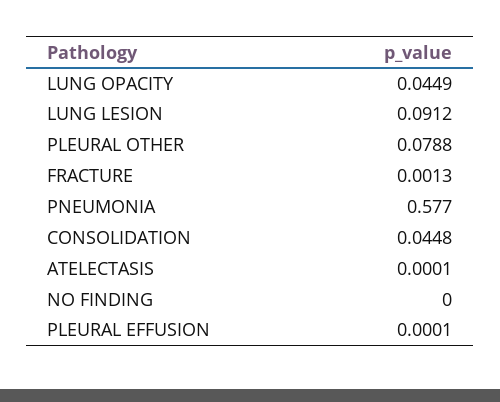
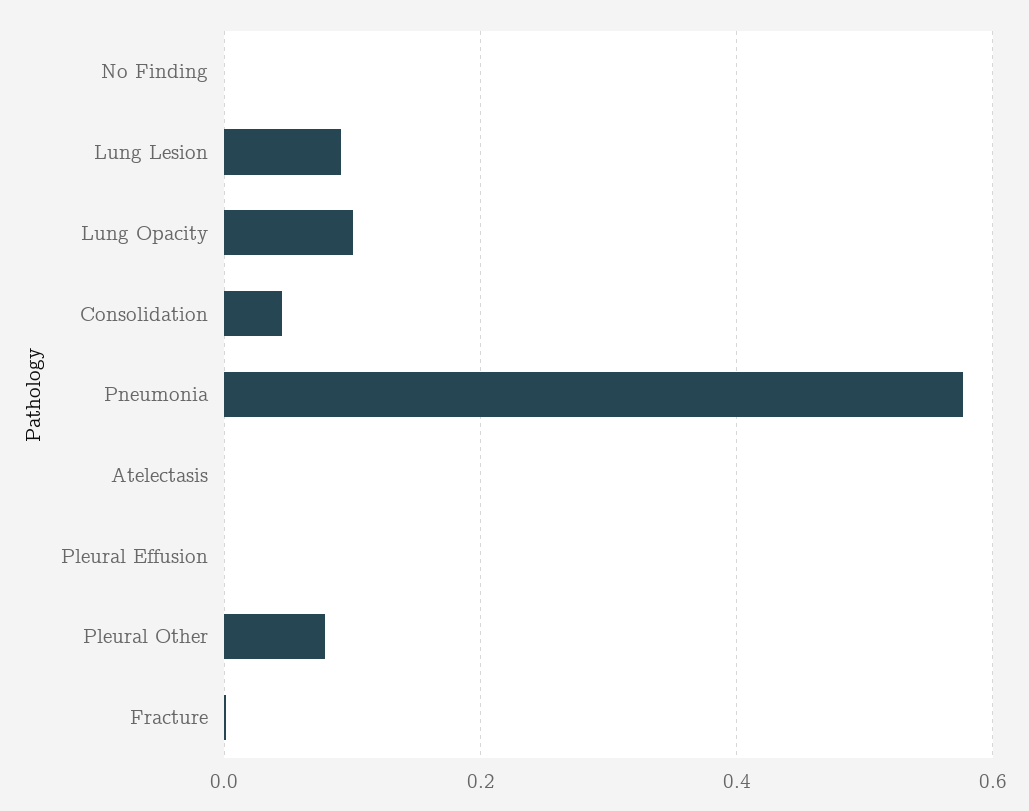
LUNG OPACITY: 0.0449 -> 0.1

